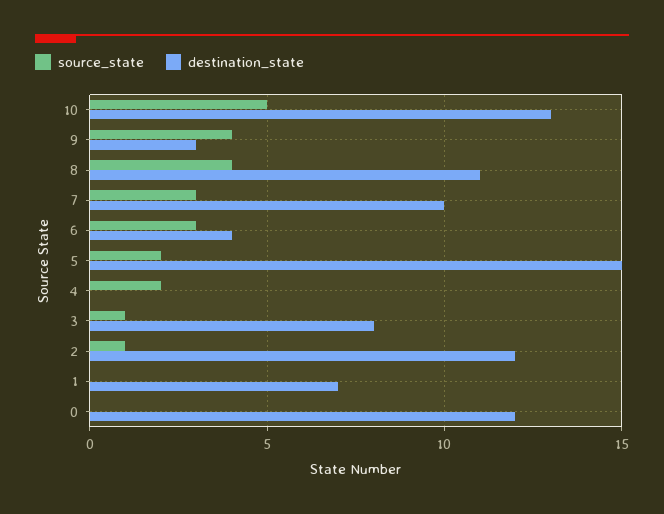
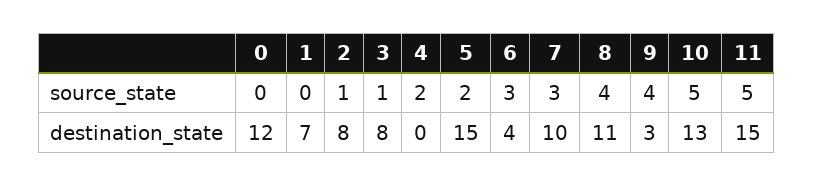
destination_state, 2: 12 -> 8
source_state, 11: none -> 5
destination_state, 11: none -> 15

